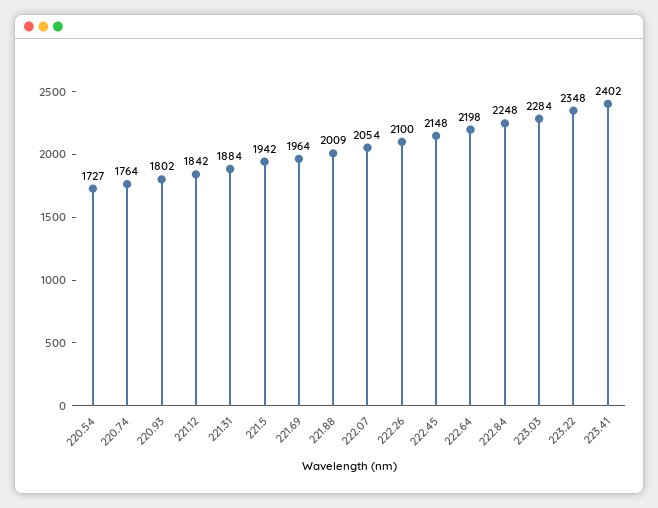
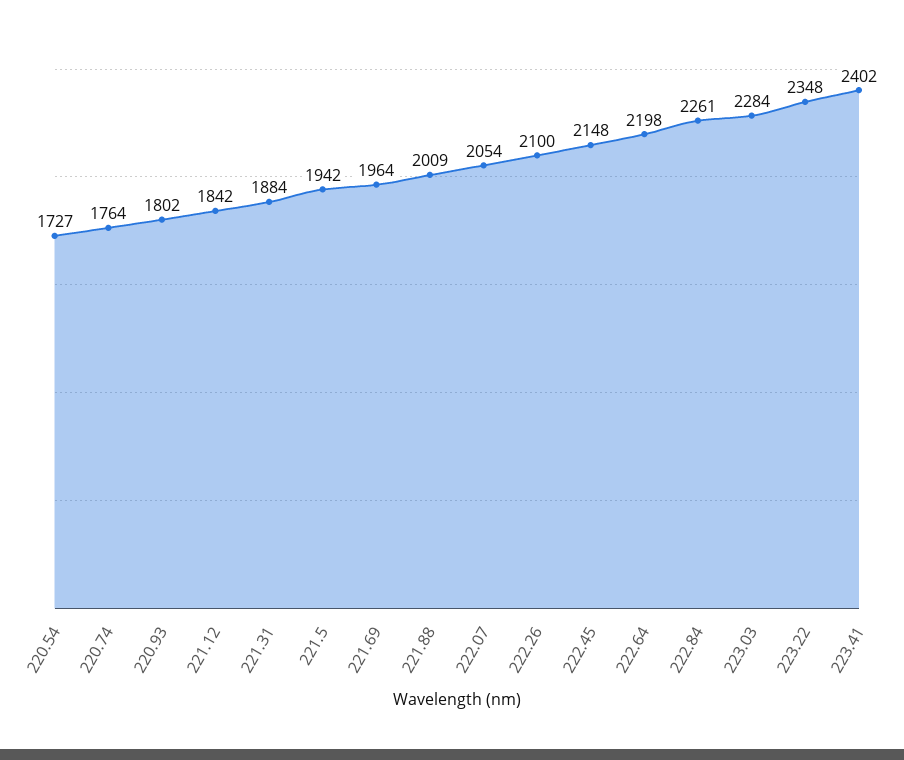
222.84: 2248 -> 2261

